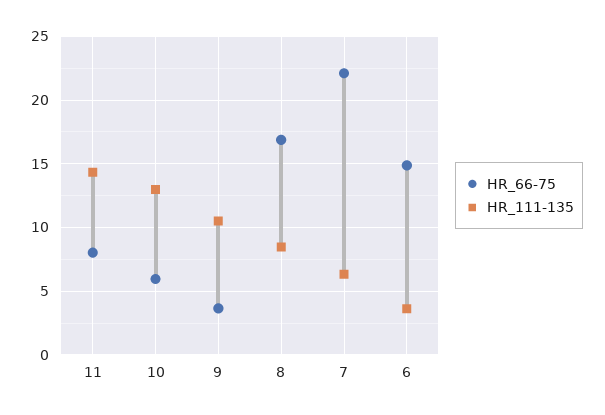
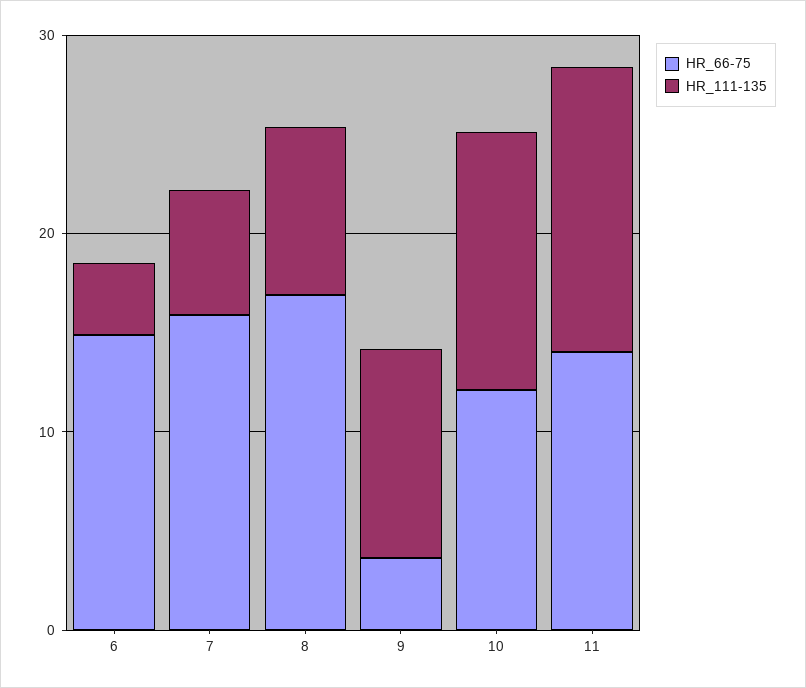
HR_66-75, 11: 8 -> 14
HR_66-75, 10: 6 -> 12
HR_66-75, 7: 22 -> 16

